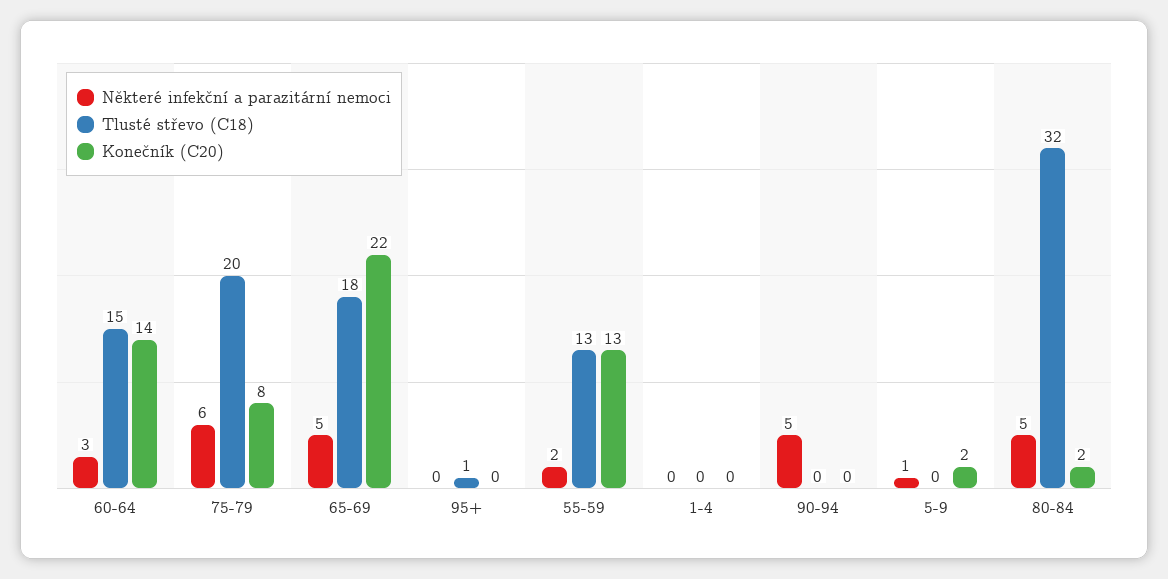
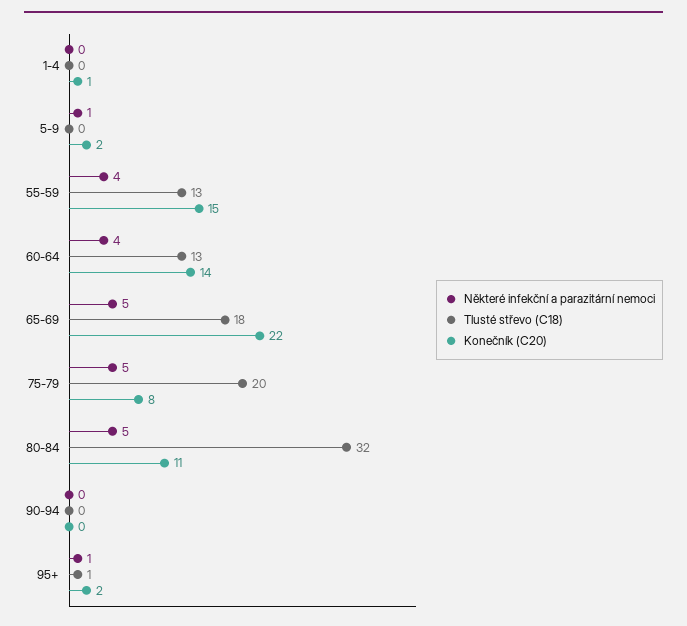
Některé infekční a parazitární nemoci, 60-64: 3 -> 4
Tlusté střevo (C18), 60-64: 15 -> 13
Některé infekční a parazitární nemoci, 75-79: 6 -> 5
Některé infekční a parazitární nemoci, 95+: 0 -> 1
Konečník (C20), 95+: 0 -> 2
Některé infekční a parazitární nemoci, 55-59: 2 -> 4
Konečník (C20), 55-59: 13 -> 15
Konečník (C20), 1-4: 0 -> 1
Některé infekční a parazitární nemoci, 90-94: 5 -> 0
Konečník (C20), 80-84: 2 -> 11

